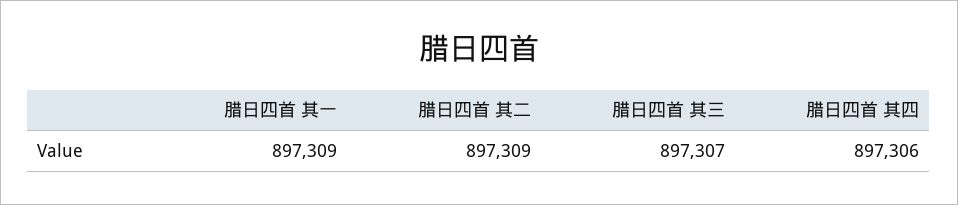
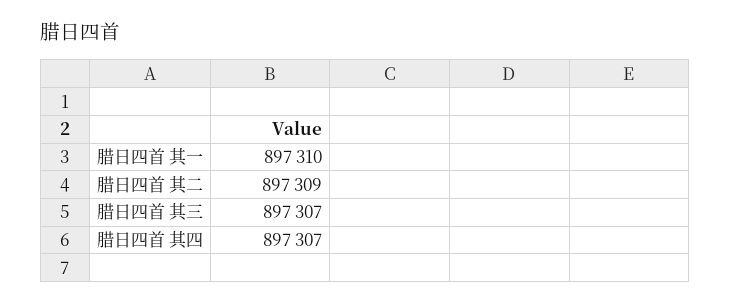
腊日四首 其一: 897309 -> 897310
腊日四首 其四: 897306 -> 897307

